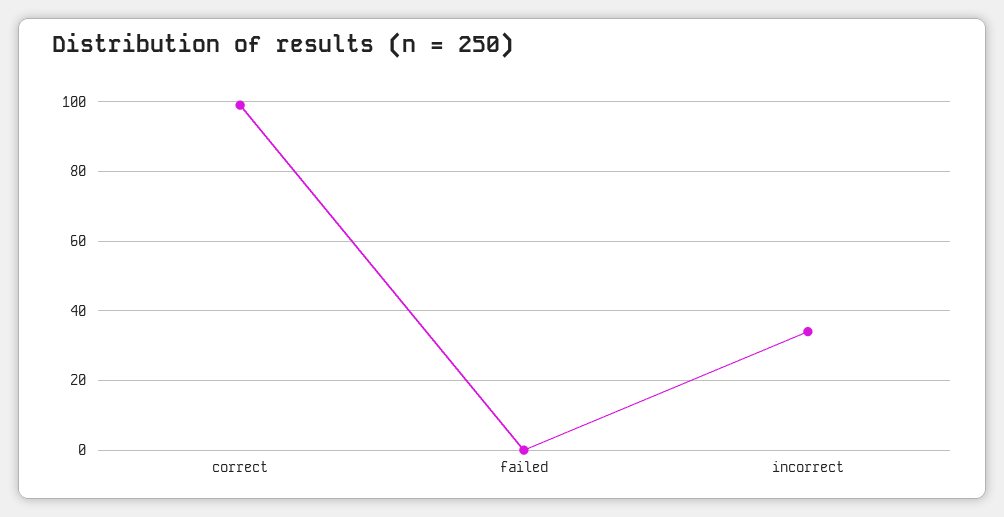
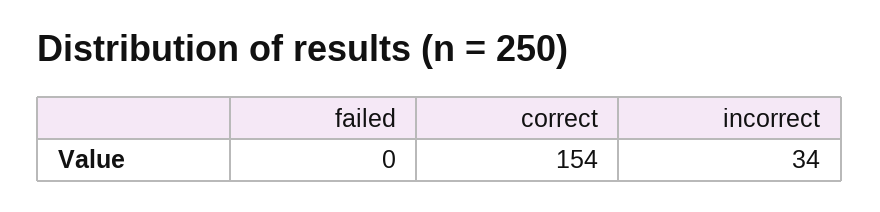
correct: 100 -> 154

